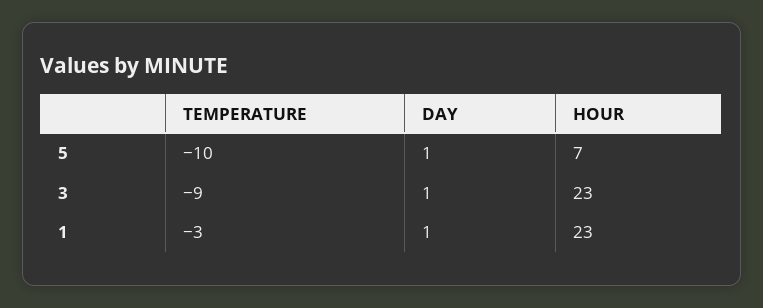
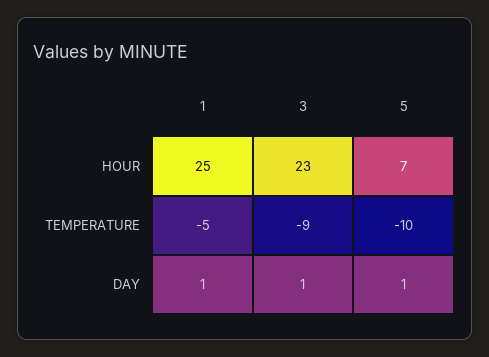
TEMPERATURE, 1: -3 -> -5
HOUR, 1: 23 -> 25

